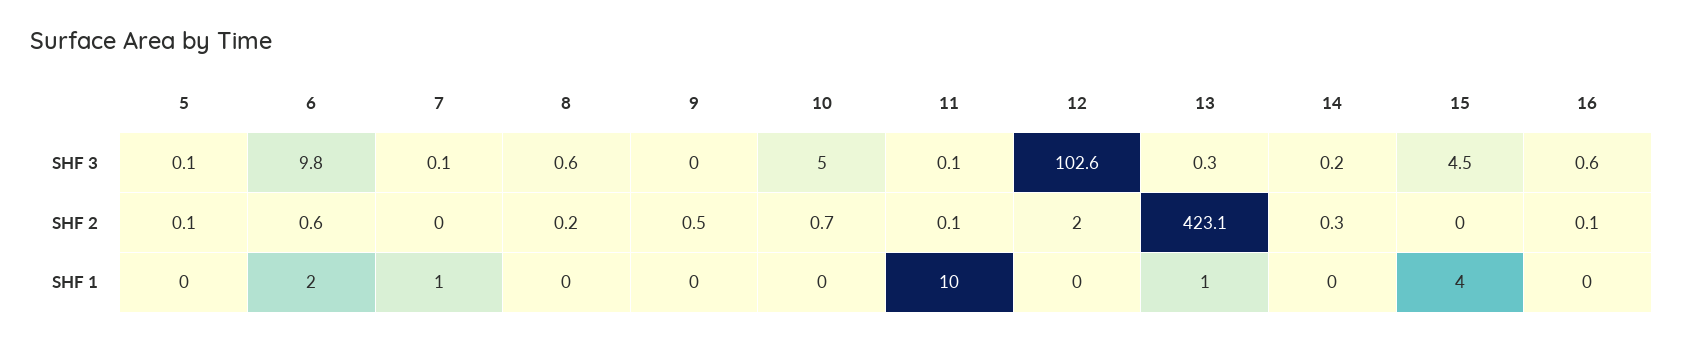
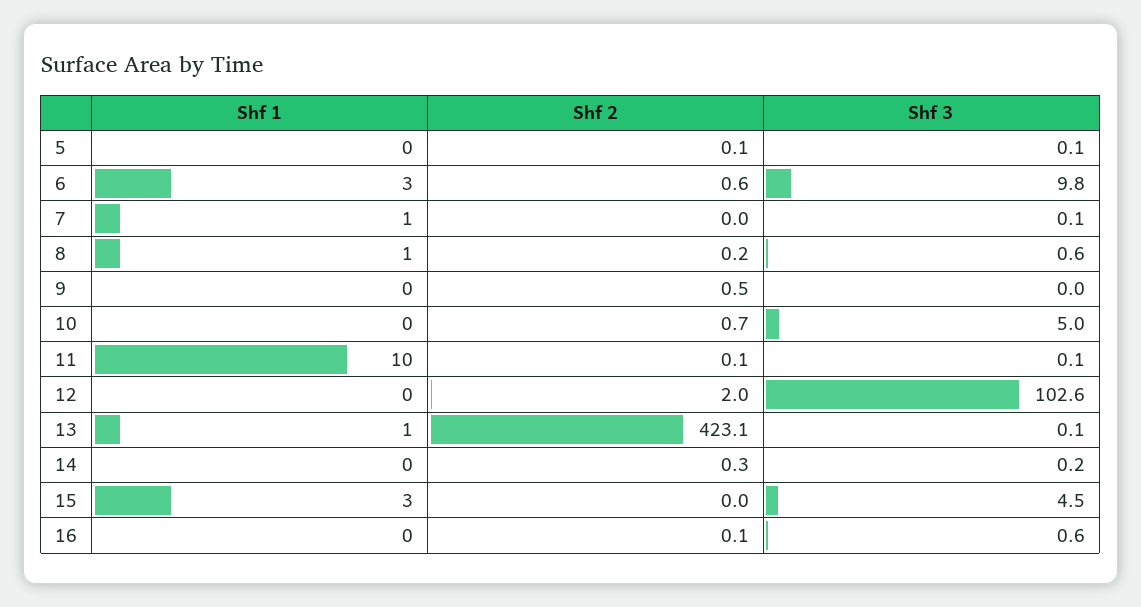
13, SHF 3: 0.3 -> 0.1
6, SHF 1: 2 -> 3
8, SHF 1: 0 -> 1
15, SHF 1: 4 -> 3

